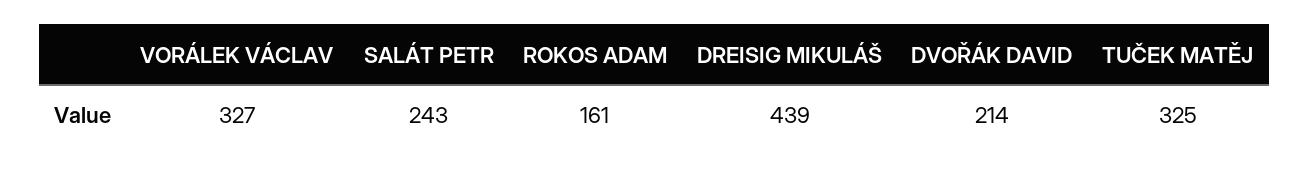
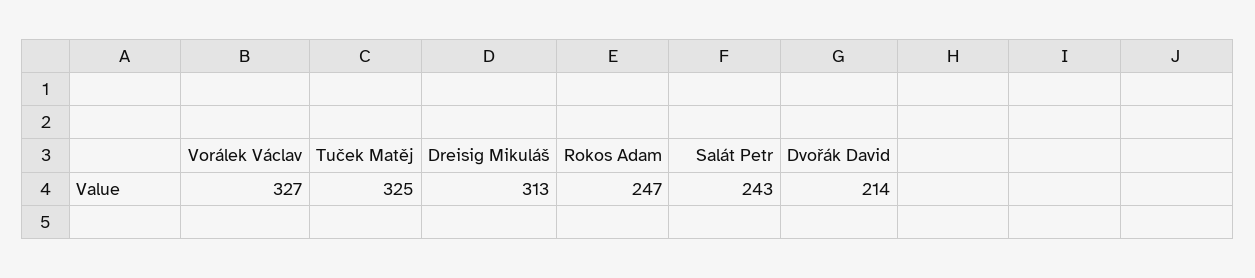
ROKOS ADAM: 161 -> 247
DREISIG MIKULÁŠ: 439 -> 313

